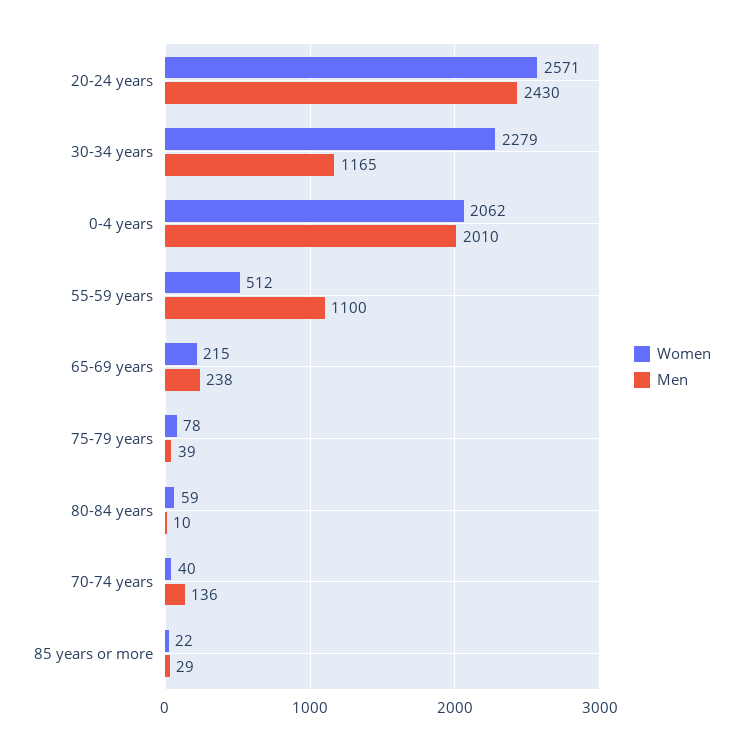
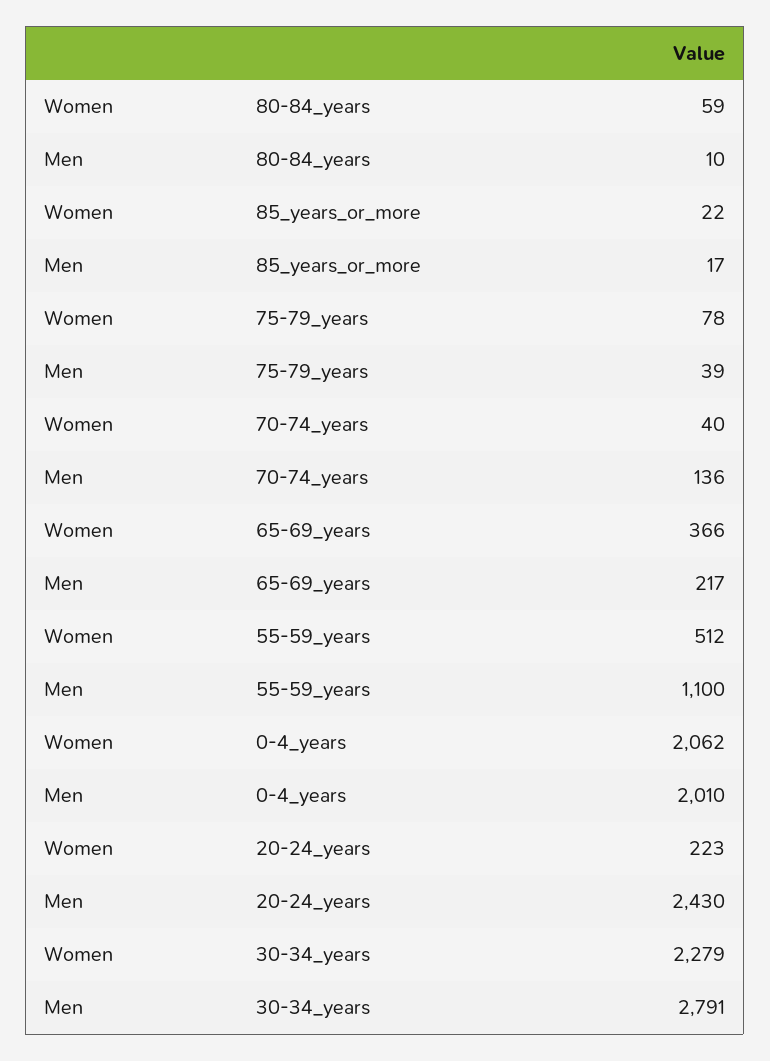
Women, 20-24 years: 2571 -> 223
Men, 30-34 years: 1165 -> 2791
Women, 65-69 years: 215 -> 366
Men, 65-69 years: 238 -> 217
Men, 85 years or more: 29 -> 17

